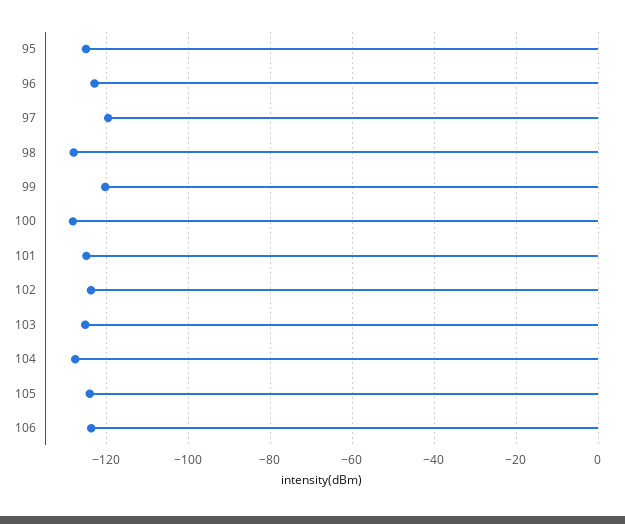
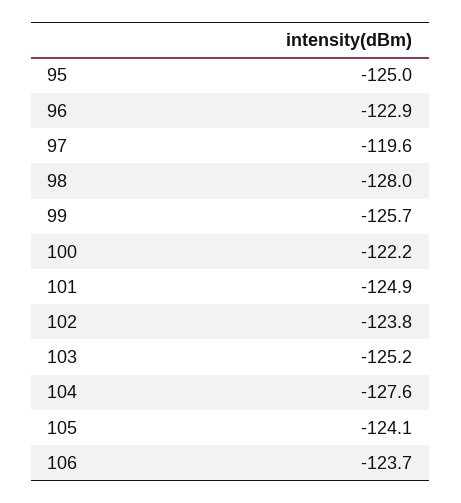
99: -120 -> -125.7
100: -128 -> -122.2

